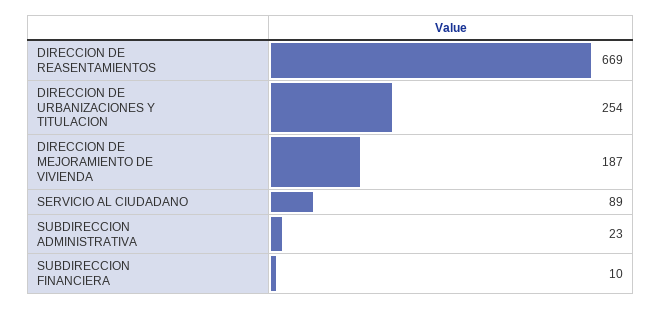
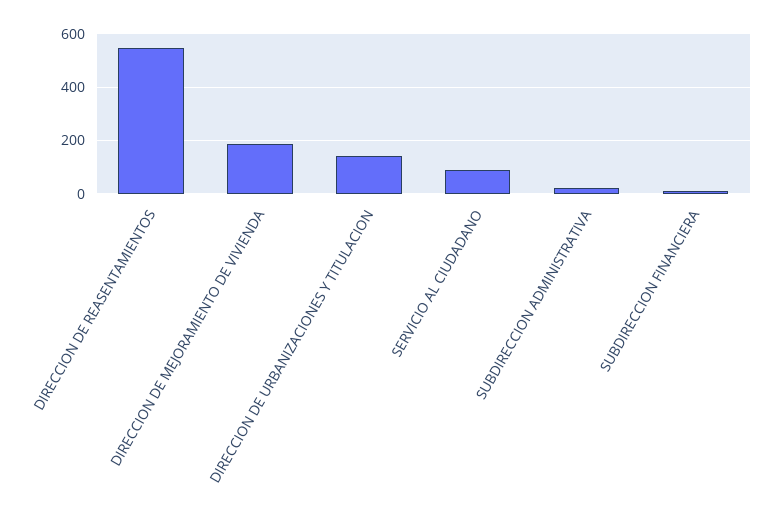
DIRECCION DE REASENTAMIENTOS: 669 -> 550
DIRECCION DE URBANIZACIONES Y TITULACION: 254 -> 150

